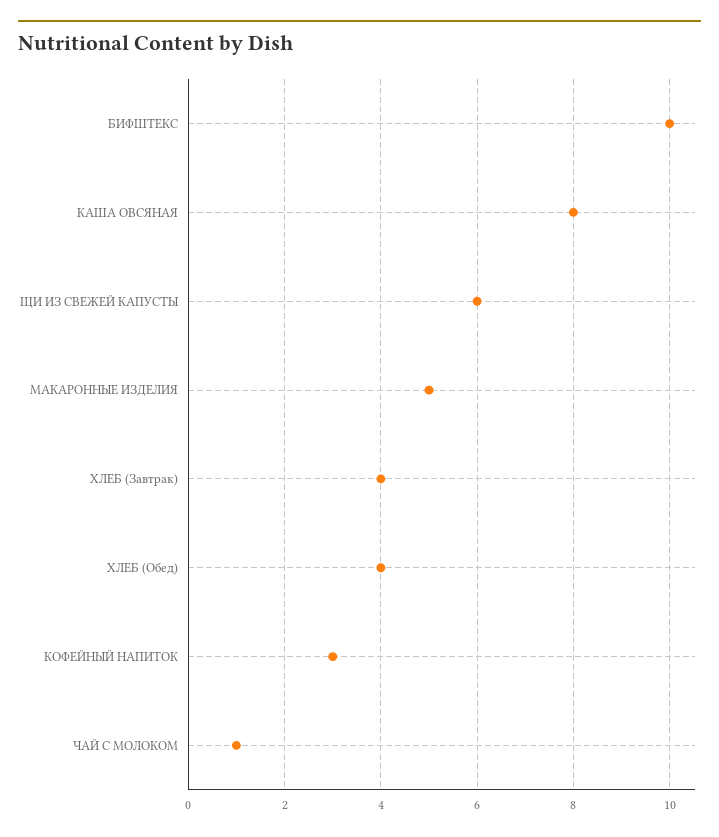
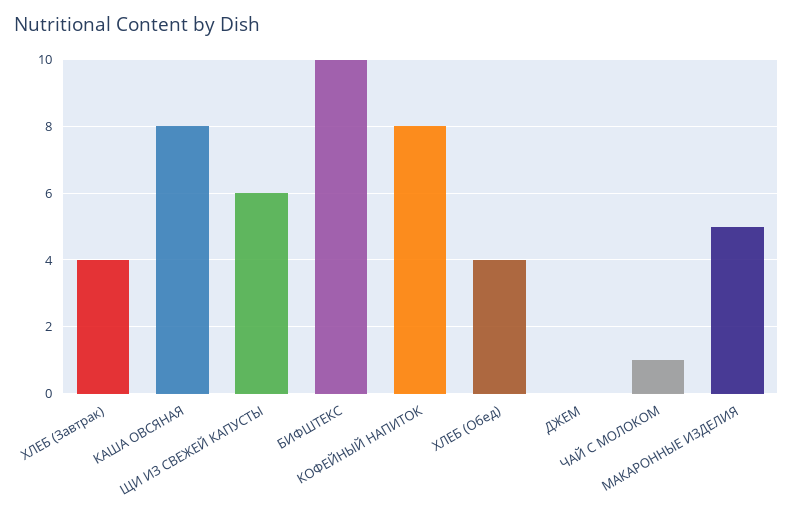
КОФЕЙНЫЙ НАПИТОК: 3 -> 8
ДЖЕМ: none -> 0

